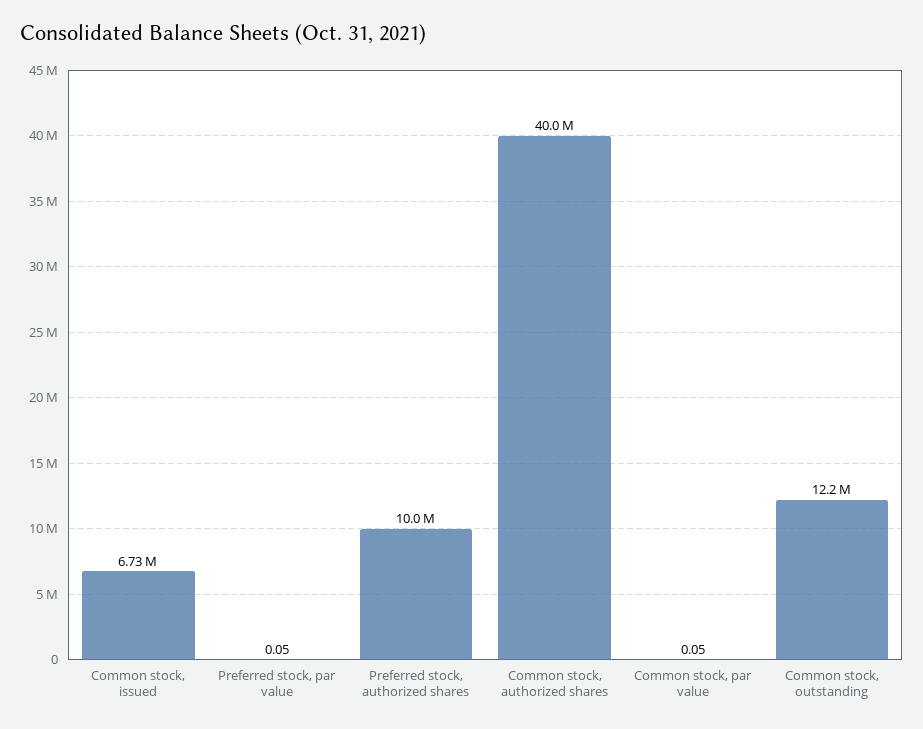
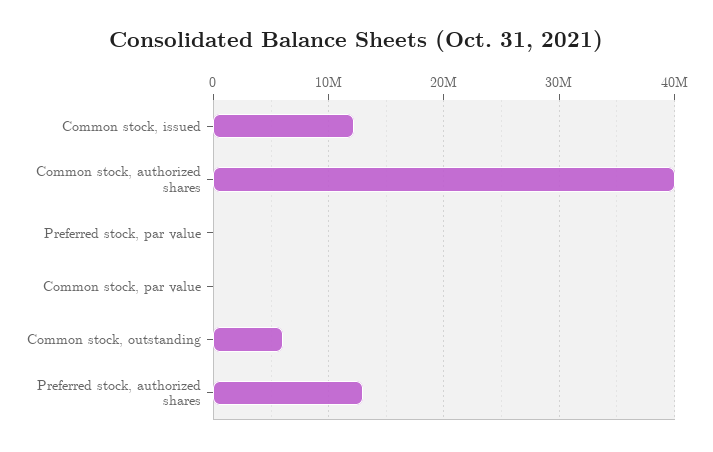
Common stock, issued: 6730000 -> 12000000
Preferred stock, authorized shares: 10000000 -> 13000000
Common stock, outstanding: 12200000 -> 6000000

